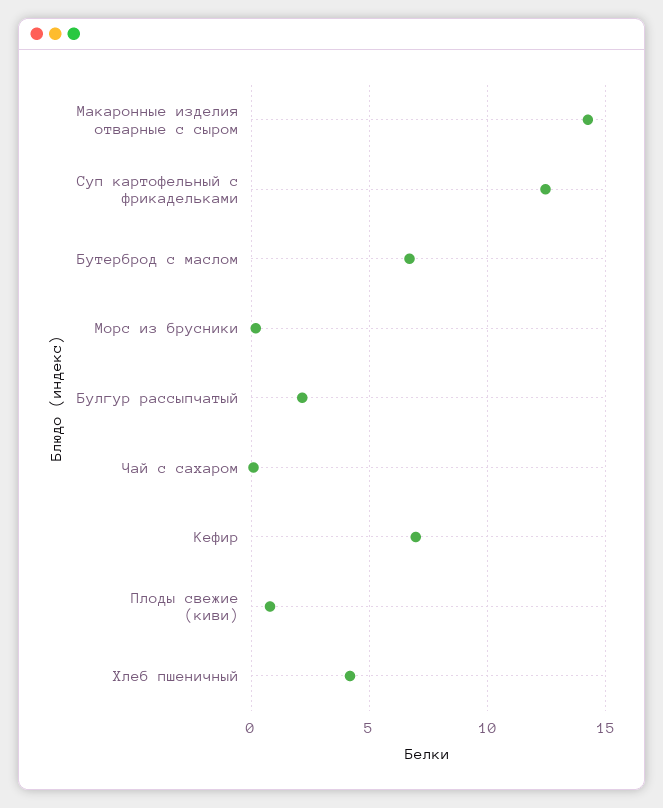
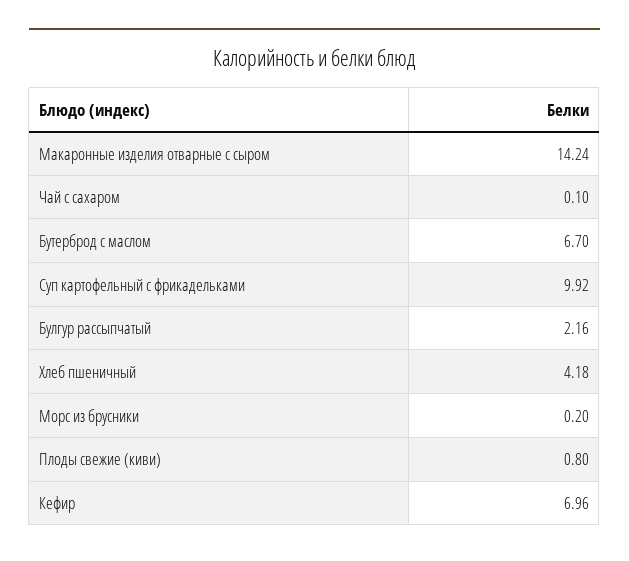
Суп картофельный с фрикадельками: 12.5 -> 9.92

